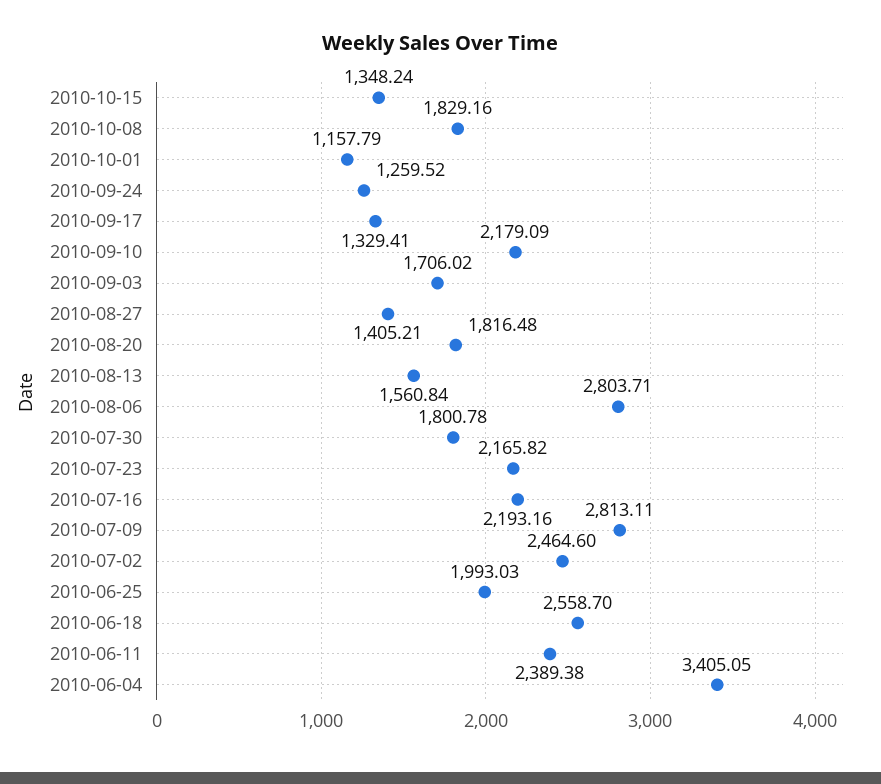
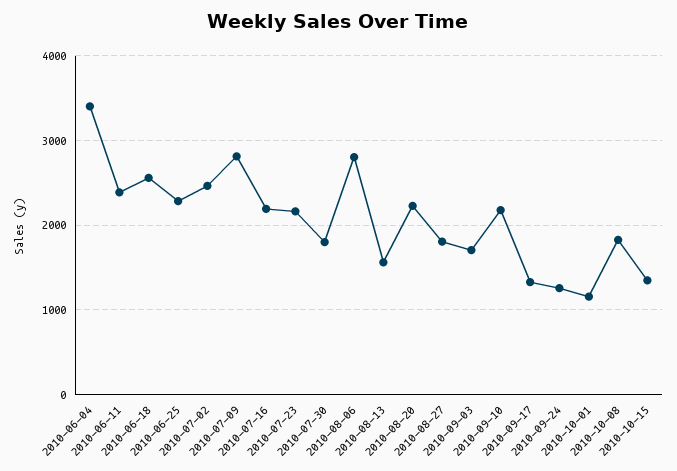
2010-08-27: 1405.21 -> 1800
2010-08-20: 1816.48 -> 2200
2010-06-25: 1993.03 -> 2300

